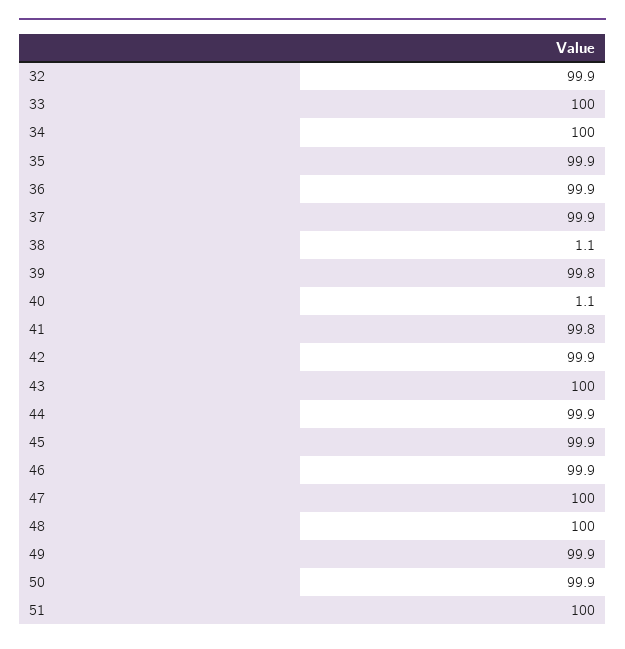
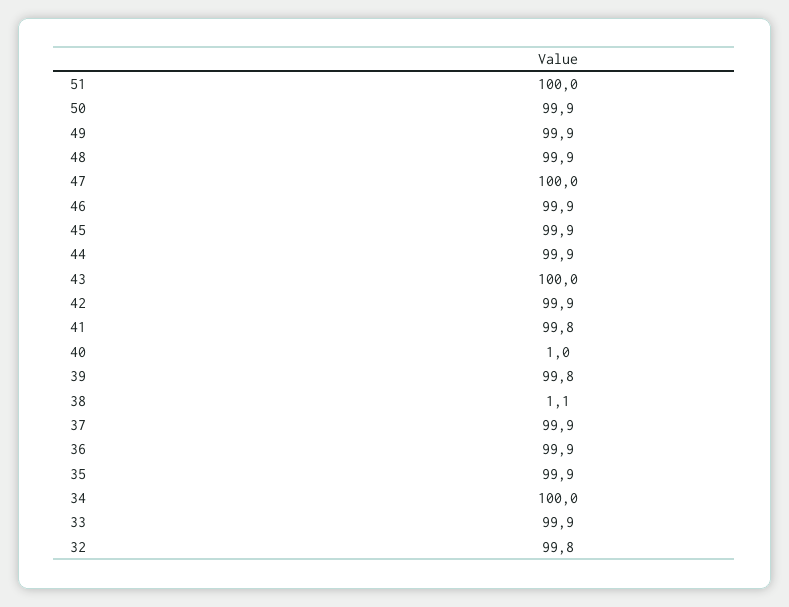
32: 99.9 -> 99.8
33: 100 -> 99.9
40: 1.1 -> 1
48: 100 -> 99.9

